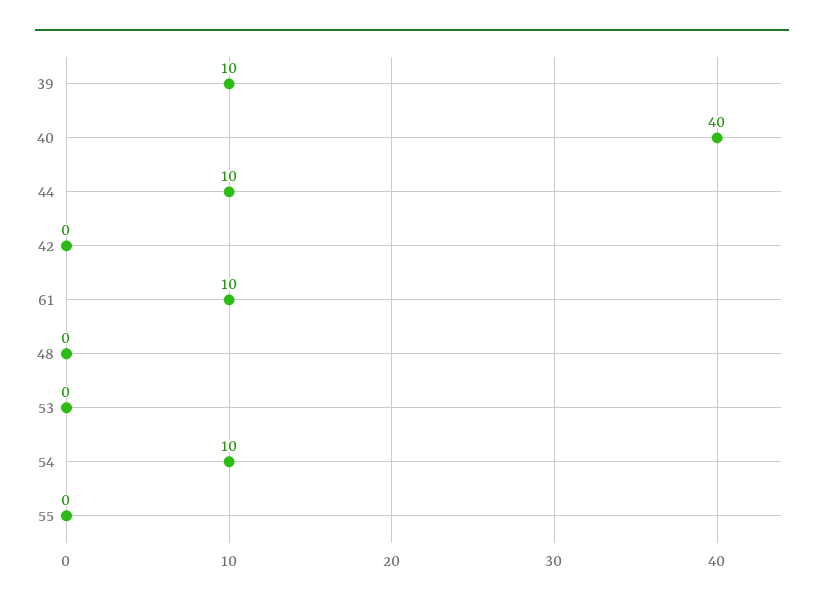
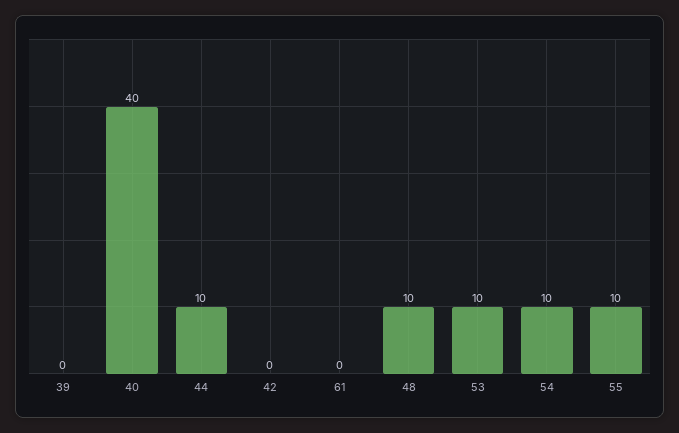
39: 10 -> 0
61: 10 -> 0
48: 0 -> 10
53: 0 -> 10
55: 0 -> 10

